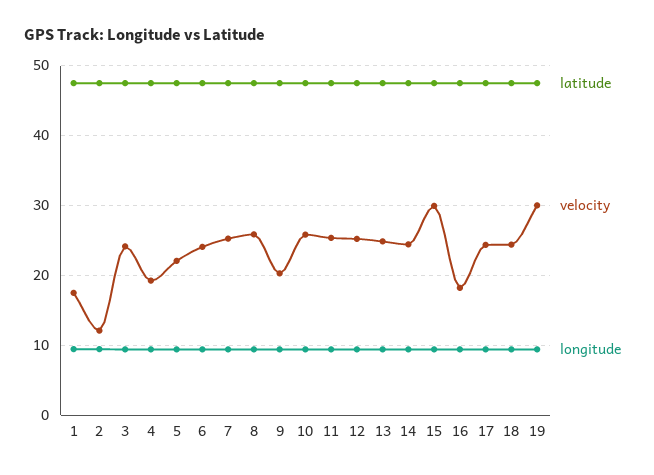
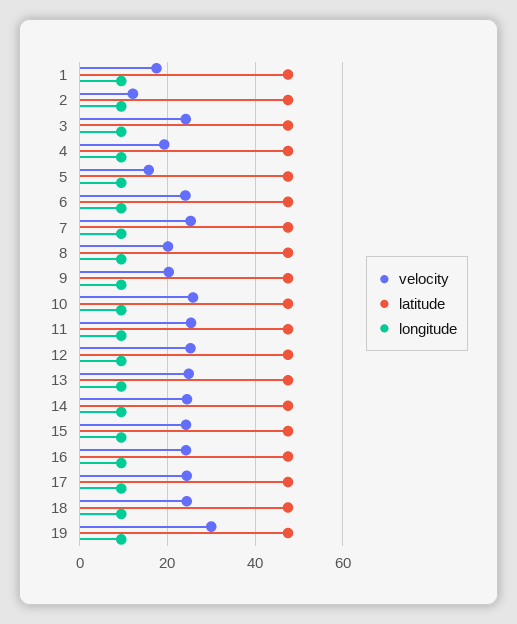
velocity, 5: 22 -> 16
velocity, 8: 26 -> 20
velocity, 15: 30 -> 24
velocity, 16: 18 -> 24

